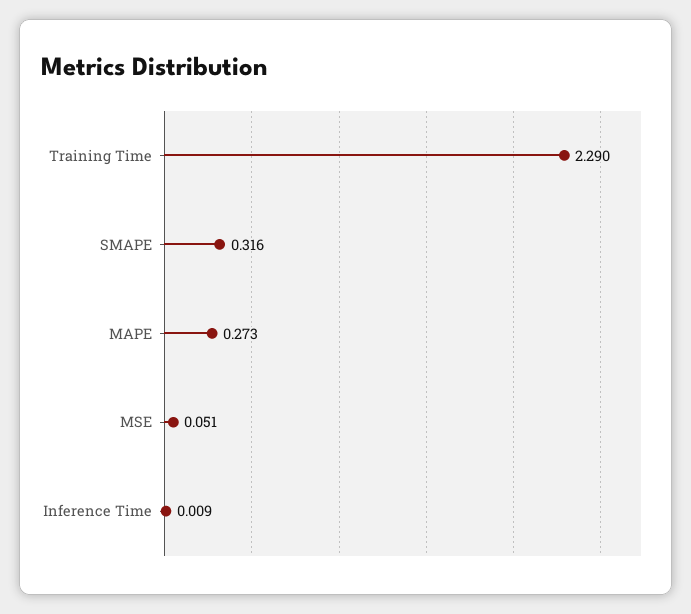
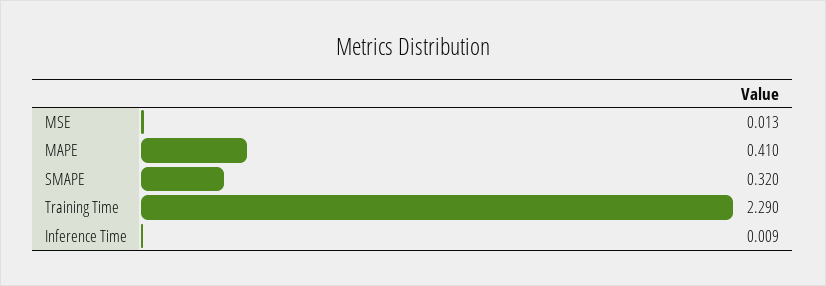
SMAPE: 0.316 -> 0.32
MAPE: 0.273 -> 0.41
MSE: 0.051 -> 0.013

